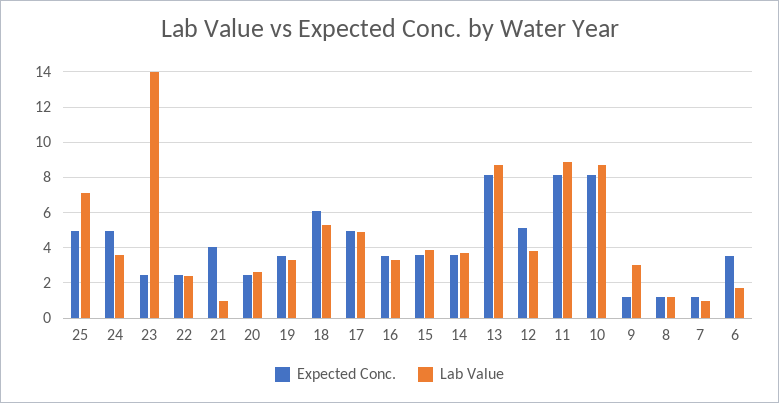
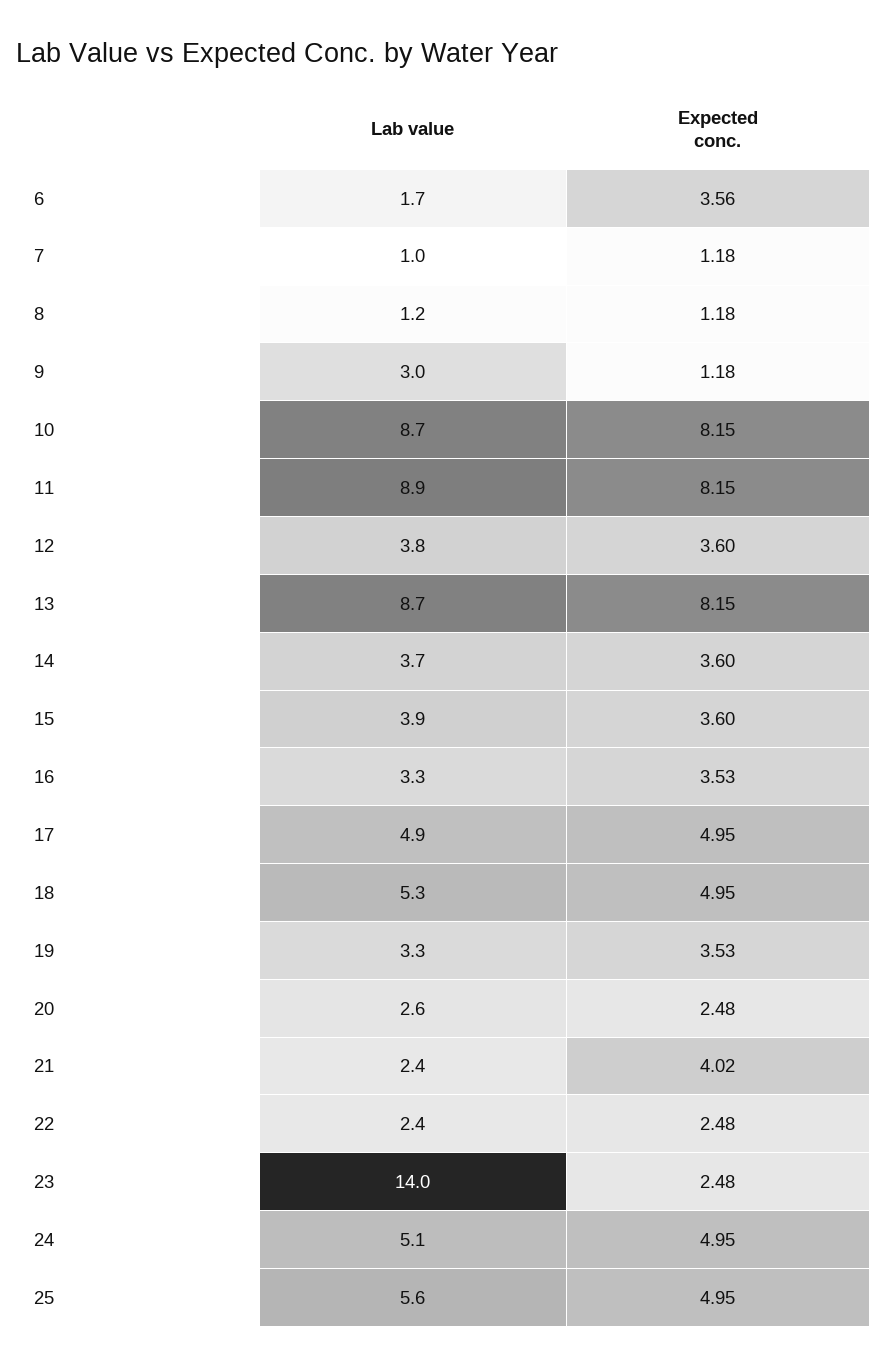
Lab Value, 25: 7 -> 5.6
Lab Value, 24: 3.5 -> 5.1
Lab Value, 21: 1 -> 2.4
Expected Conc., 18: 6 -> 4.95
Expected Conc., 12: 5 -> 3.6

